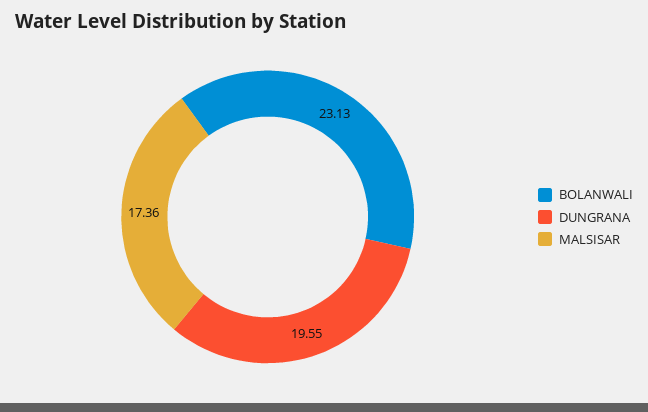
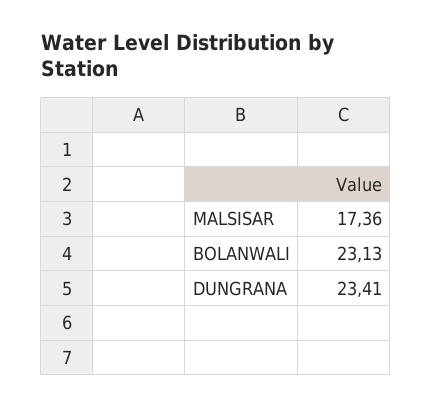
DUNGRANA: 19.55 -> 23.41

